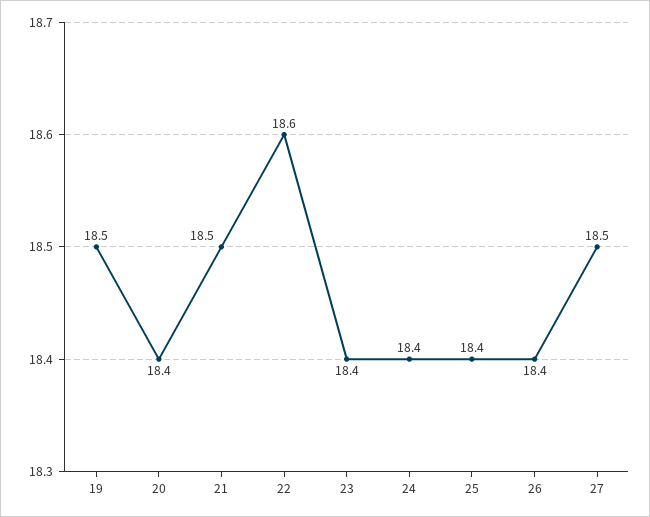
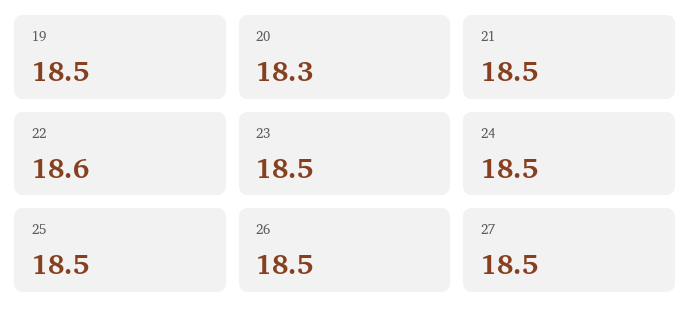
20: 18.4 -> 18.3
23: 18.4 -> 18.5
24: 18.4 -> 18.5
25: 18.4 -> 18.5
26: 18.4 -> 18.5

